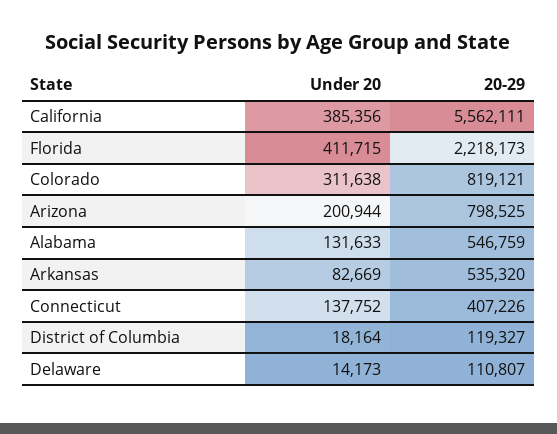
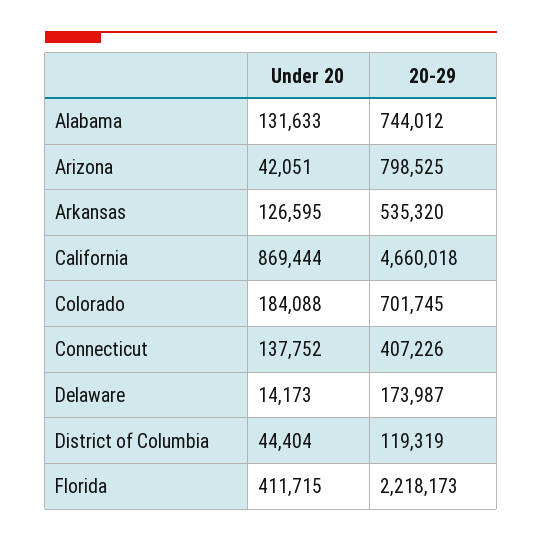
Under 20, California: 385356 -> 869444
20-29, California: 5562111 -> 4660018
Under 20, Colorado: 311638 -> 184088
20-29, Colorado: 819121 -> 701745
Under 20, Arizona: 200944 -> 42051
20-29, Alabama: 546759 -> 744012
Under 20, Arkansas: 82669 -> 126595
Under 20, District of Columbia: 18164 -> 44404
20-29, District of Columbia: 119327 -> 119319
20-29, Delaware: 110807 -> 173987

